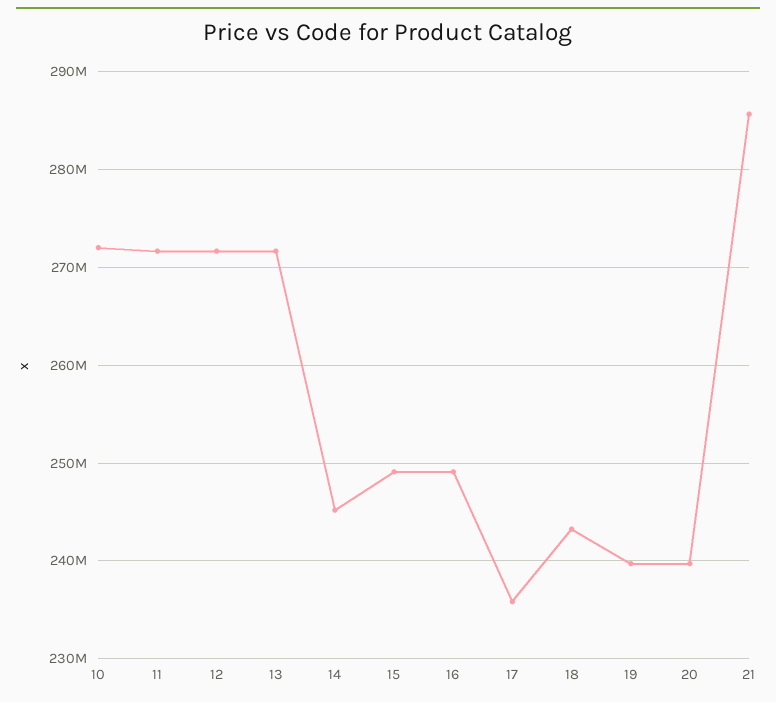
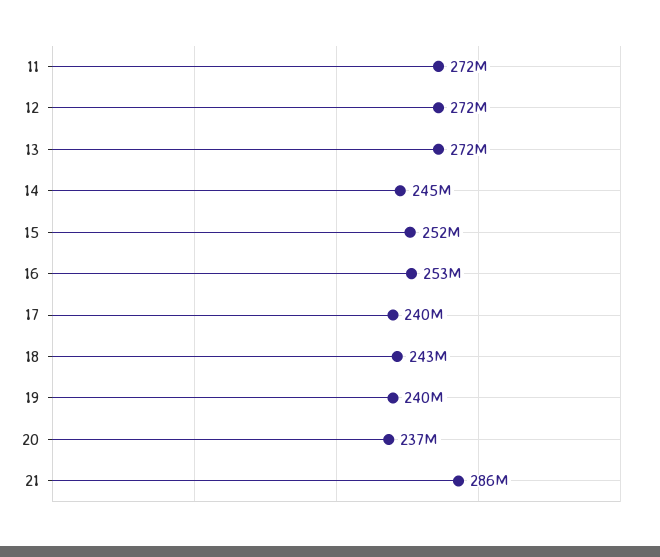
10: 272000000 -> none
15: 249000000 -> 252000000
16: 249000000 -> 253000000
17: 236000000 -> 240000000
20: 240000000 -> 237000000

